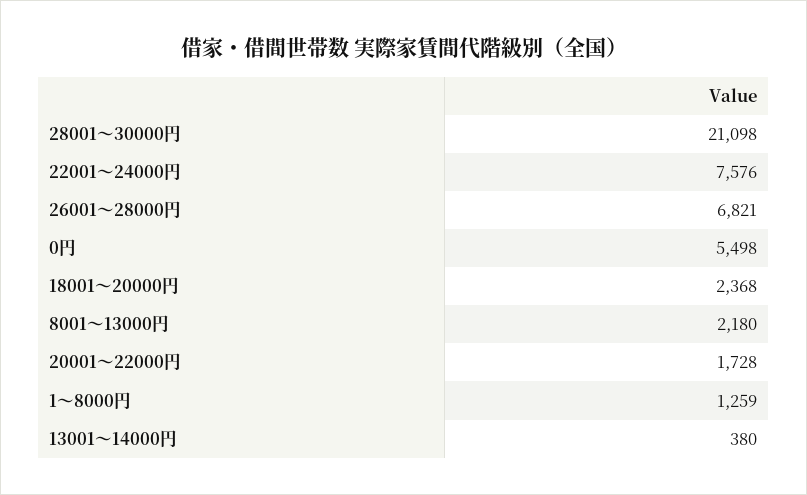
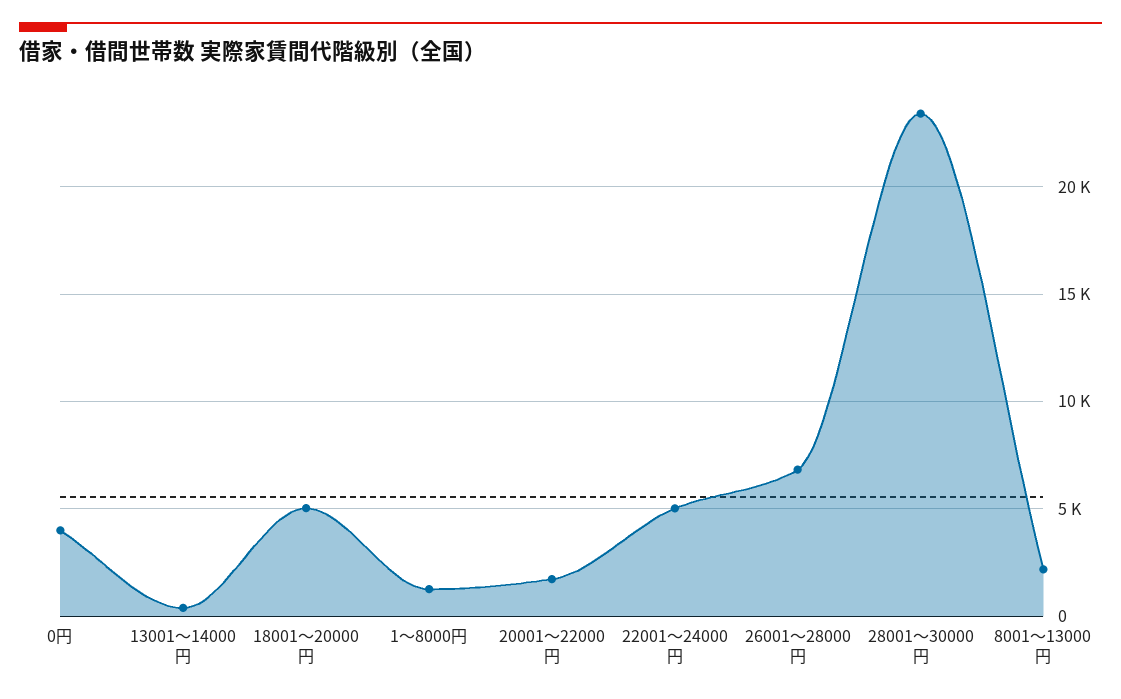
28001～30000円: 21098 -> 23500
22001～24000円: 7576 -> 5000
0円: 5498 -> 4000
18001～20000円: 2368 -> 5000

